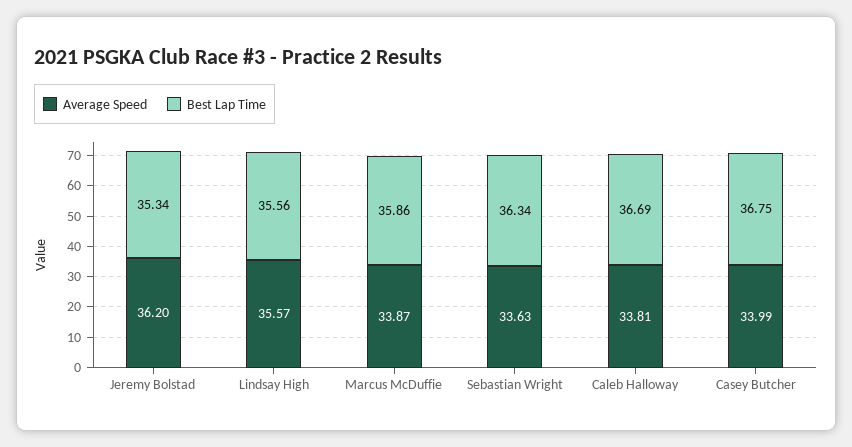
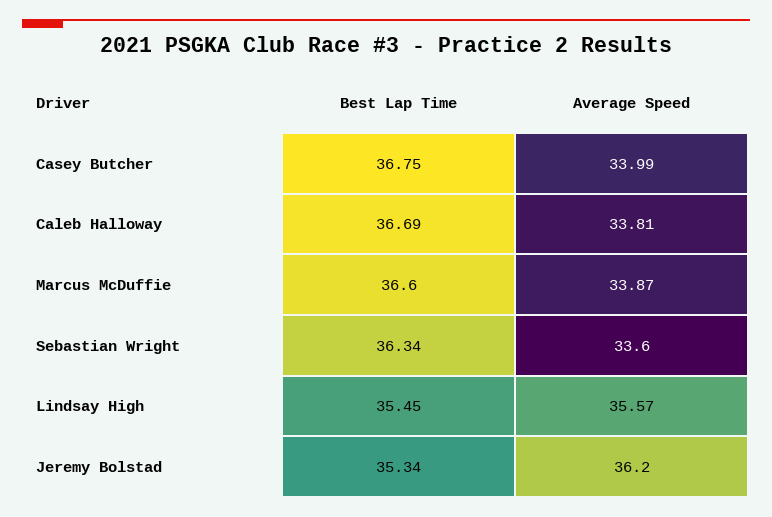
Best Lap Time, Lindsay High: 35.56 -> 35.45
Best Lap Time, Marcus McDuffie: 35.86 -> 36.6
Average Speed, Sebastian Wright: 33.63 -> 33.6

